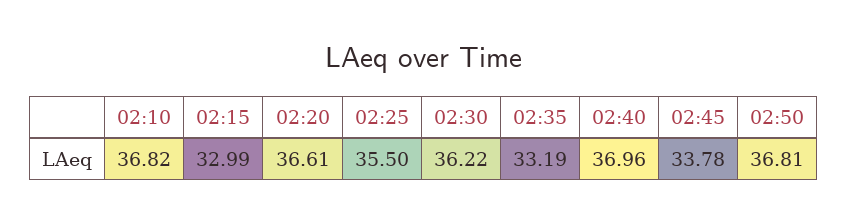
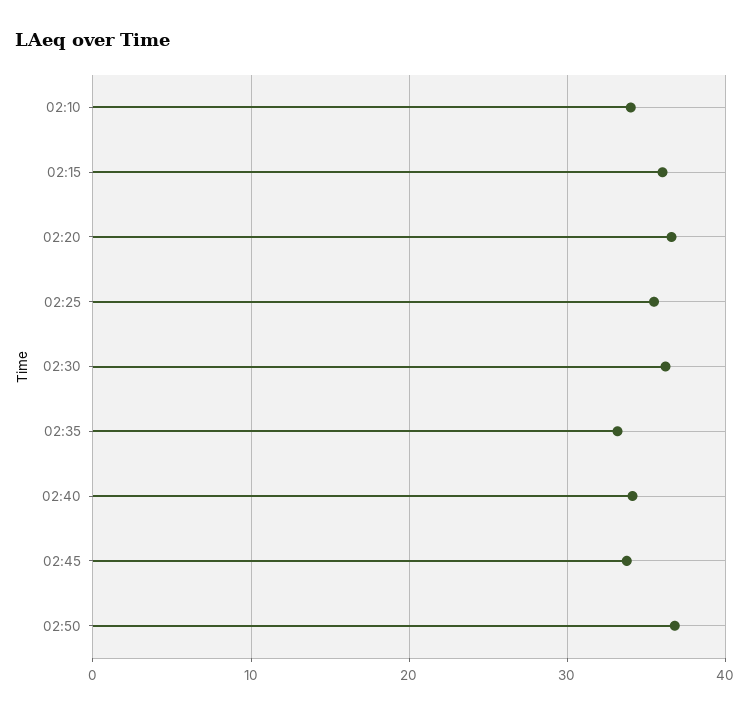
02:10: 36.82 -> 34
02:15: 32.99 -> 36
02:40: 36.96 -> 34

